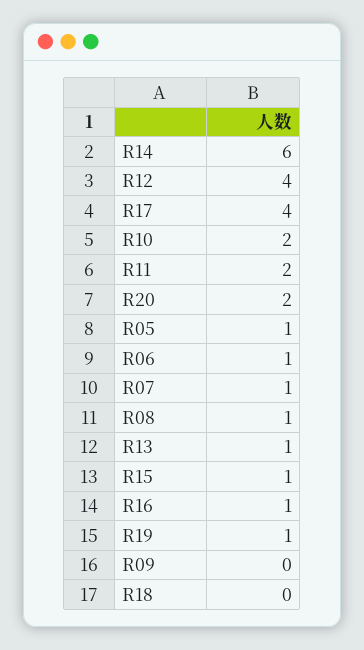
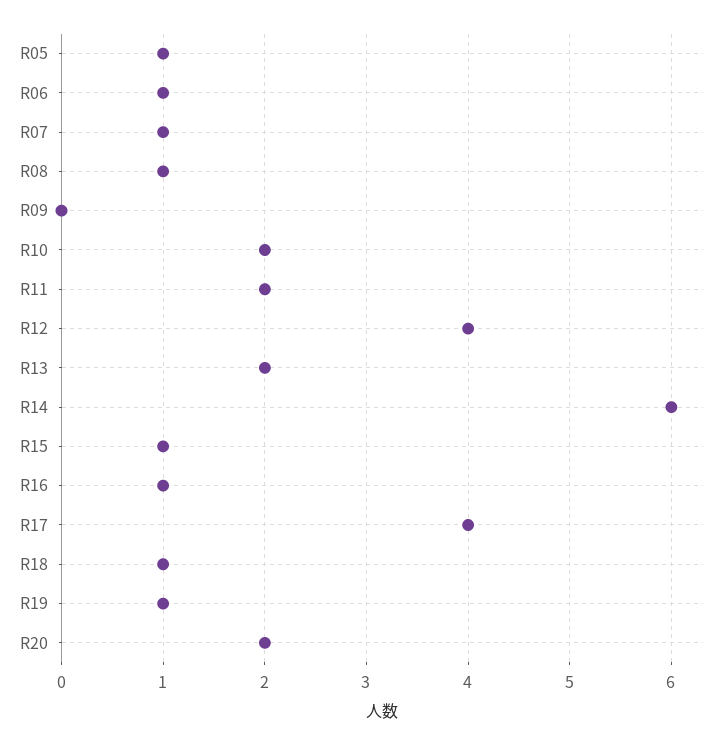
R13: 1 -> 2
R18: 0 -> 1

